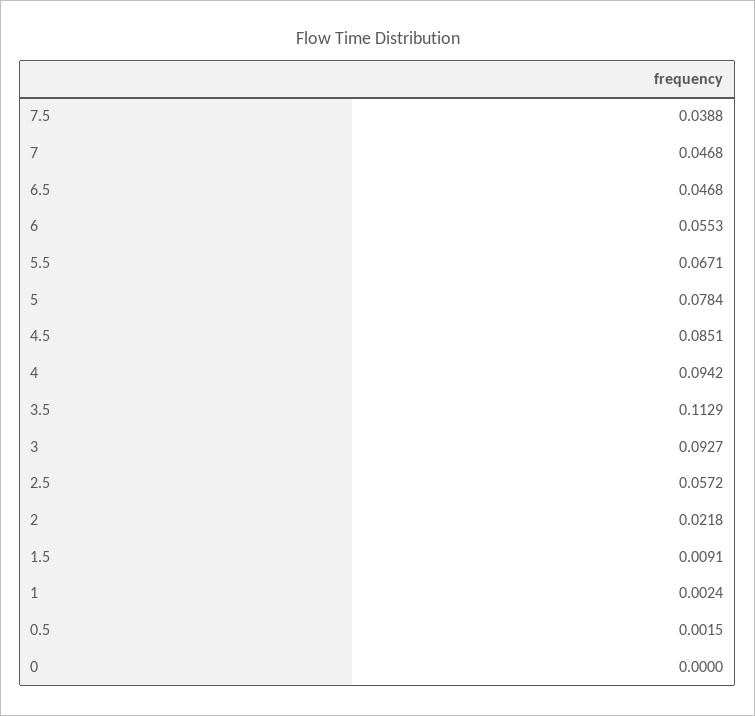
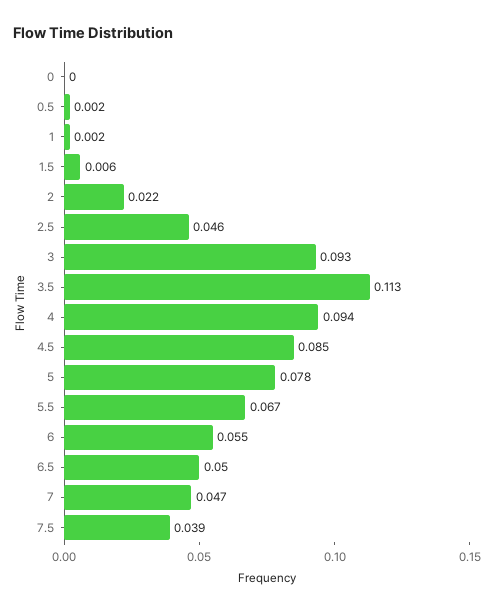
6.5: 0.0468 -> 0.05
2.5: 0.0572 -> 0.046
1.5: 0.0091 -> 0.006

